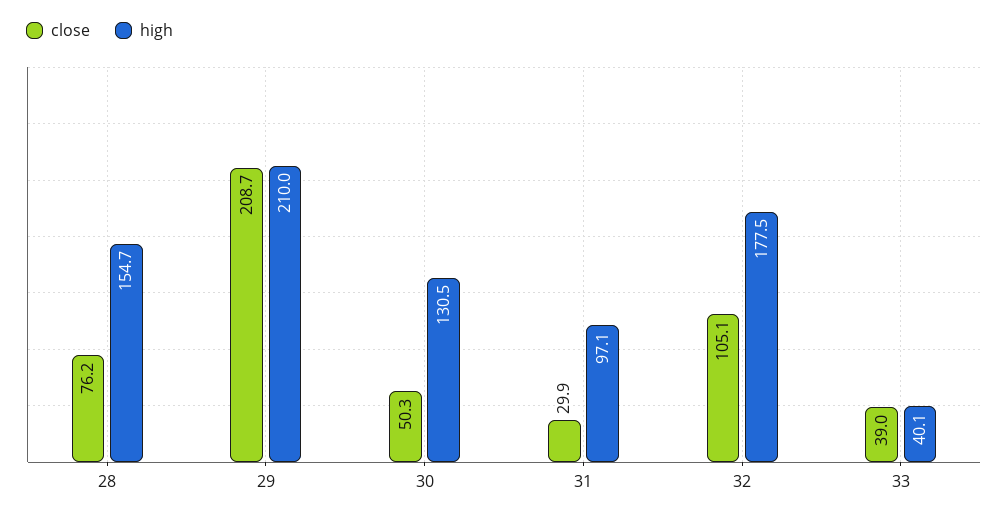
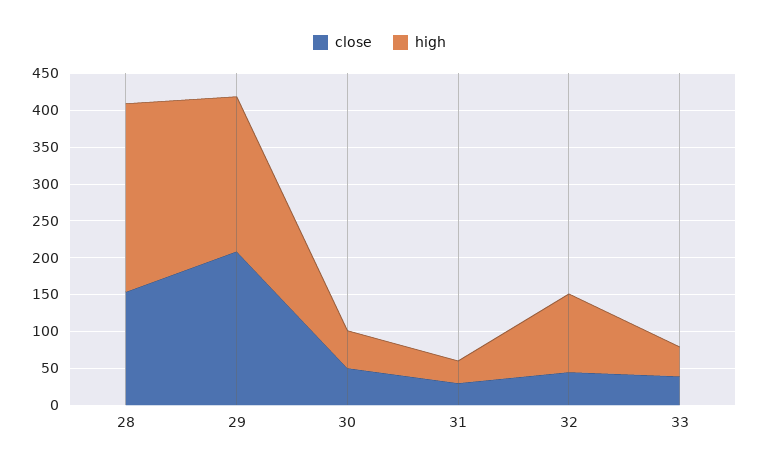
close, 28: 76.2 -> 150
high, 28: 154.7 -> 250
high, 30: 130.5 -> 50
high, 31: 97.1 -> 25
close, 32: 105.1 -> 50
high, 32: 177.5 -> 100

